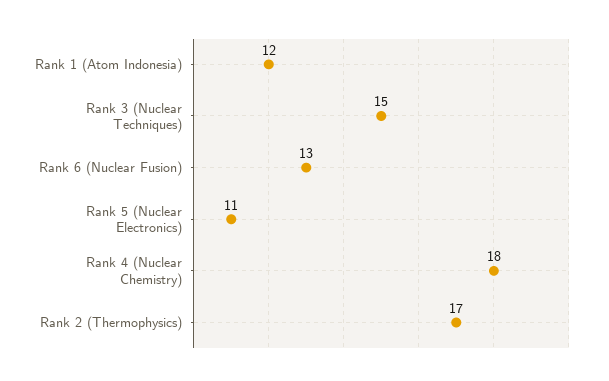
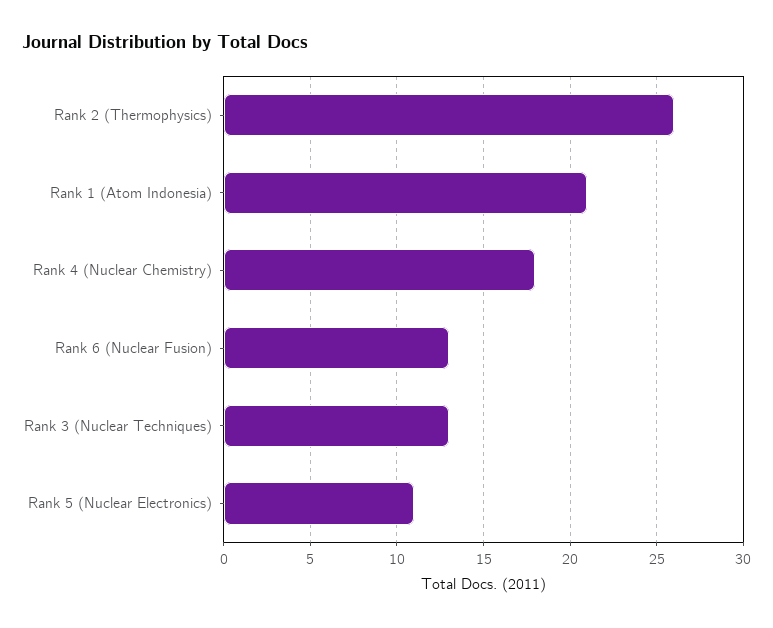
Rank 1 (Atom Indonesia): 12 -> 21
Rank 3 (Nuclear Techniques): 15 -> 13
Rank 2 (Thermophysics): 17 -> 26

